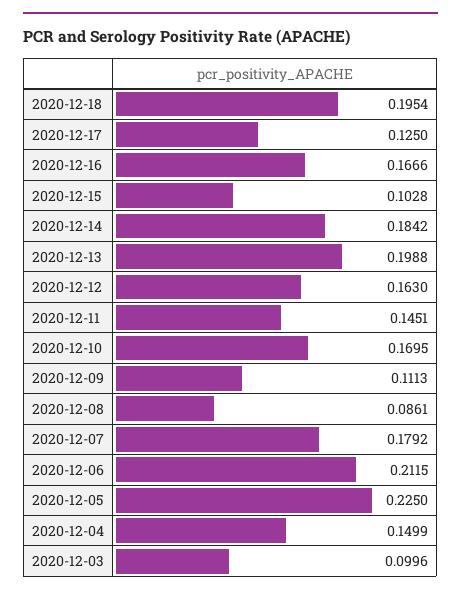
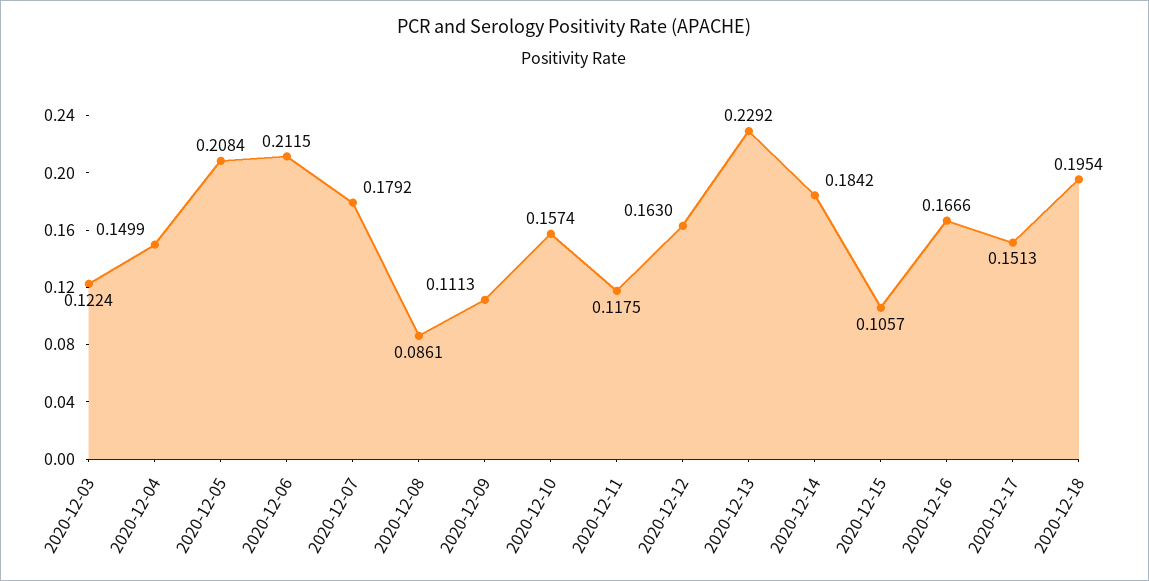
2020-12-17: 0.125 -> 0.1513
2020-12-15: 0.1028 -> 0.1057
2020-12-13: 0.1988 -> 0.2292
2020-12-11: 0.1451 -> 0.1175
2020-12-10: 0.1695 -> 0.1574
2020-12-05: 0.225 -> 0.2084
2020-12-03: 0.0996 -> 0.1224

